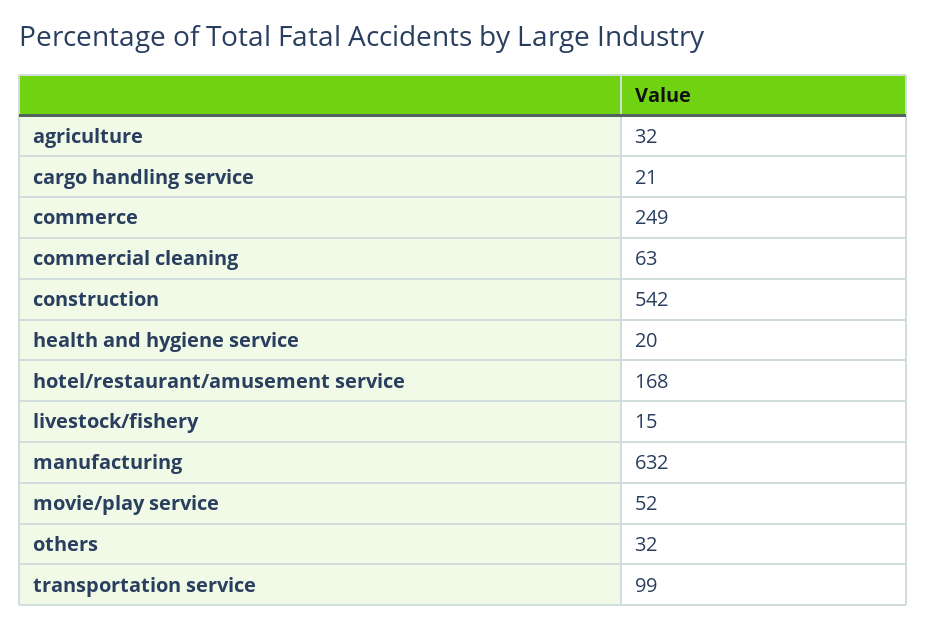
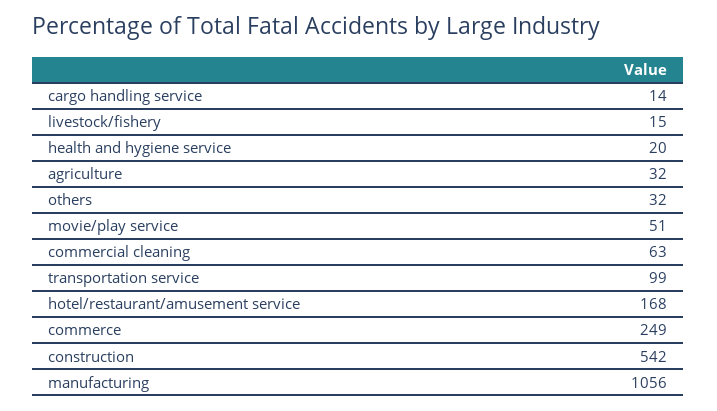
cargo handling service: 21 -> 14
manufacturing: 632 -> 1056
movie/play service: 52 -> 51

